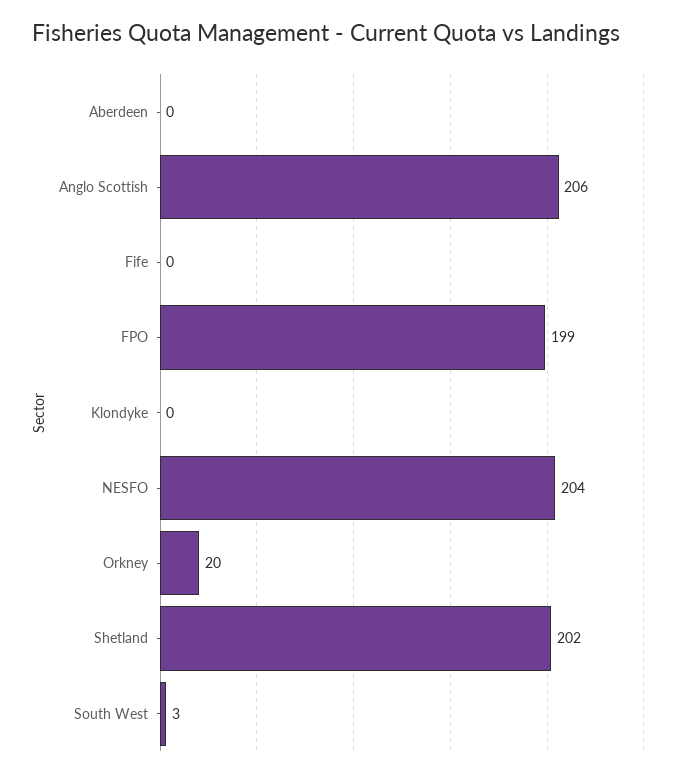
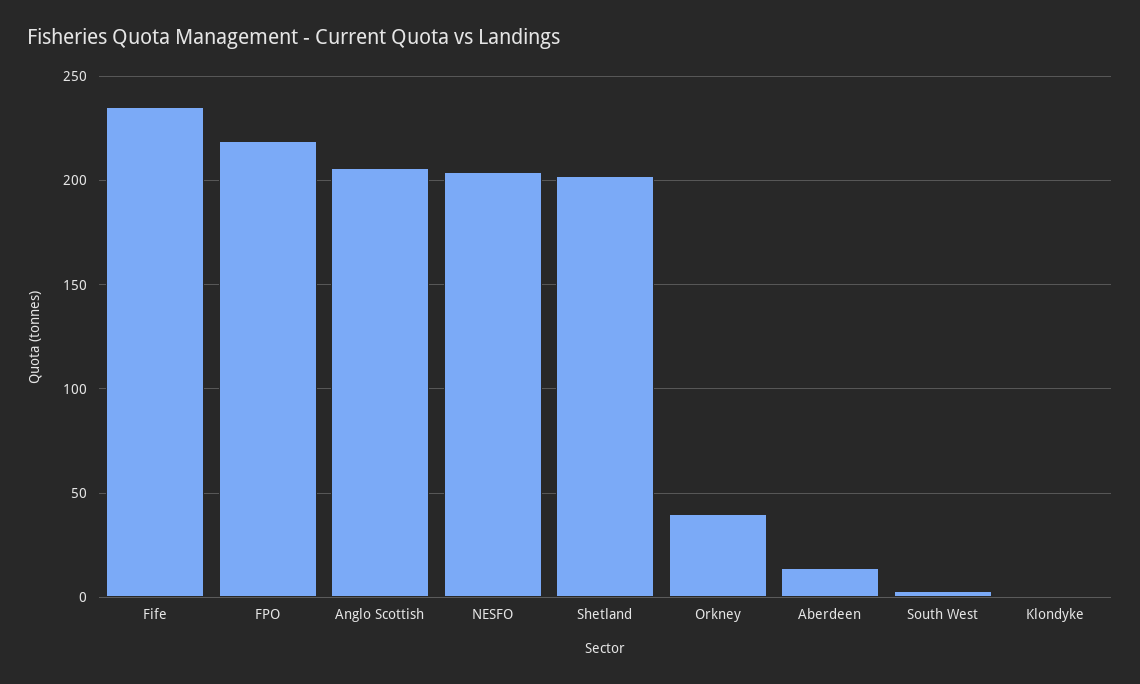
Aberdeen: 0 -> 15
Fife: 0 -> 235
FPO: 199 -> 220
Orkney: 20 -> 40

